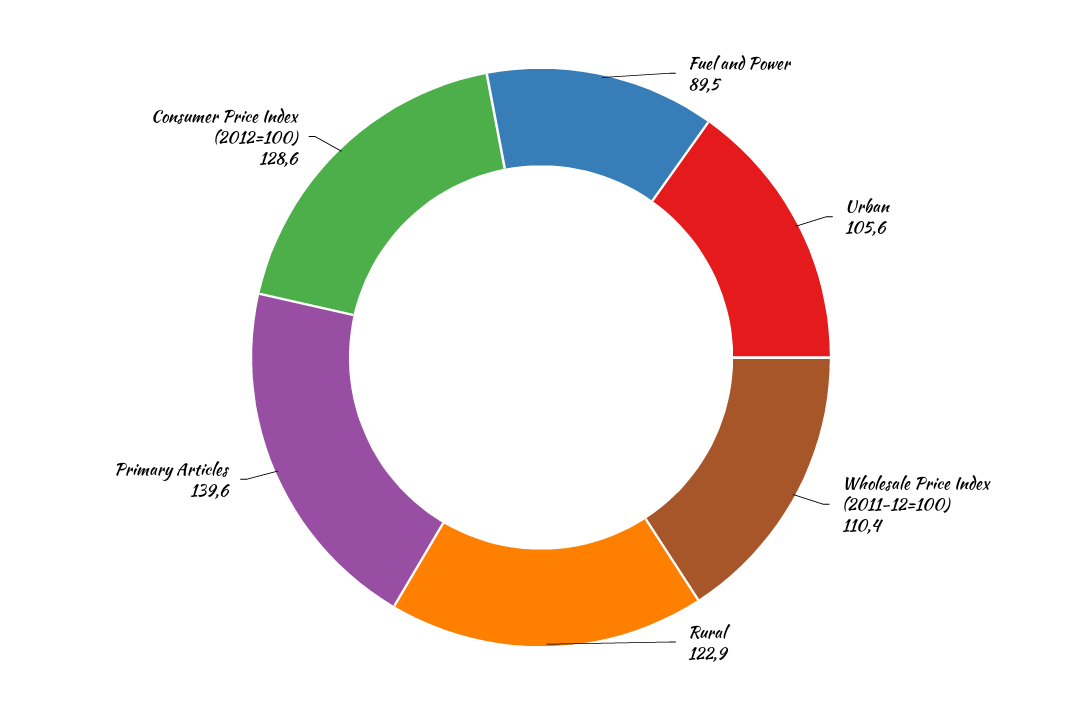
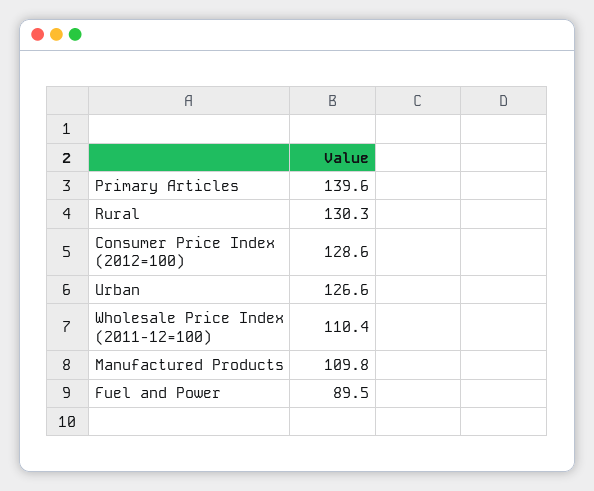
Urban: 105.6 -> 126.6
Rural: 122.9 -> 130.3
Manufactured Products: none -> 109.8

